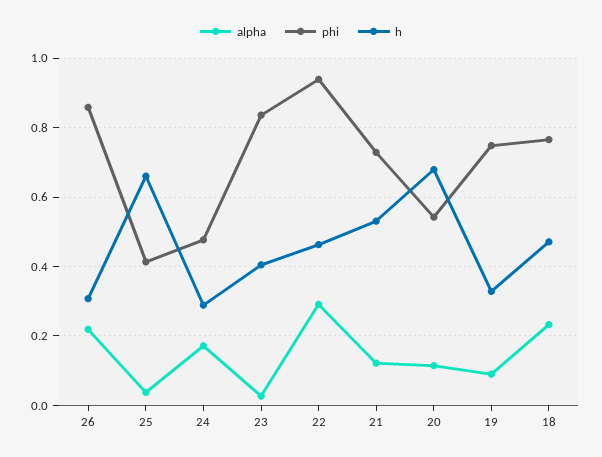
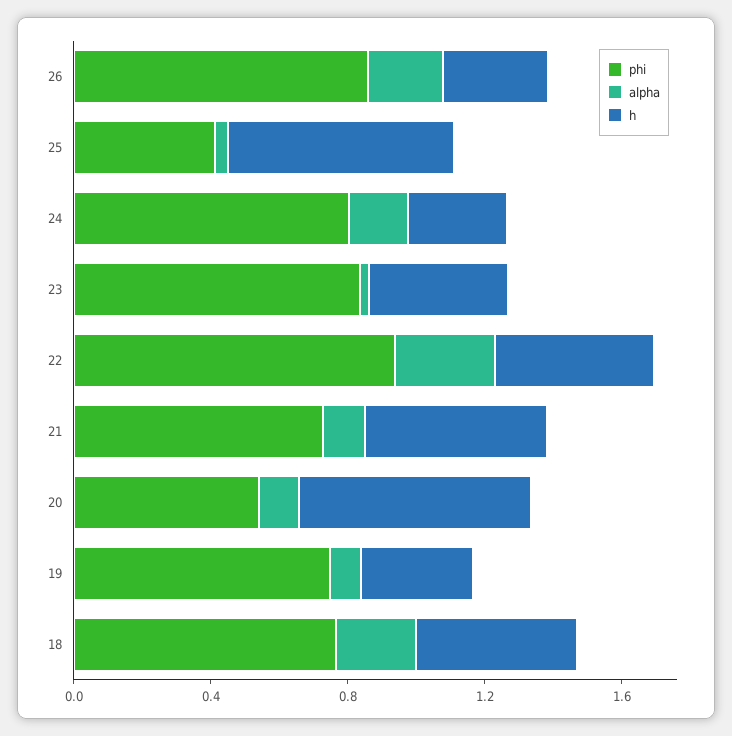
phi, 24: 0.48 -> 0.8

